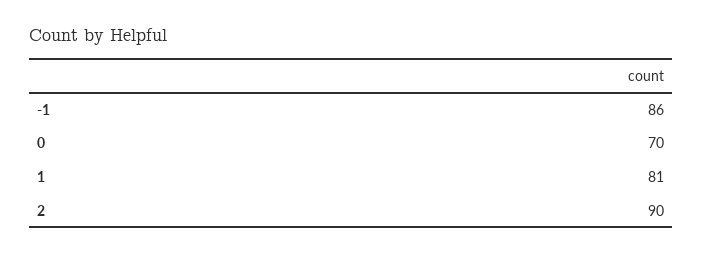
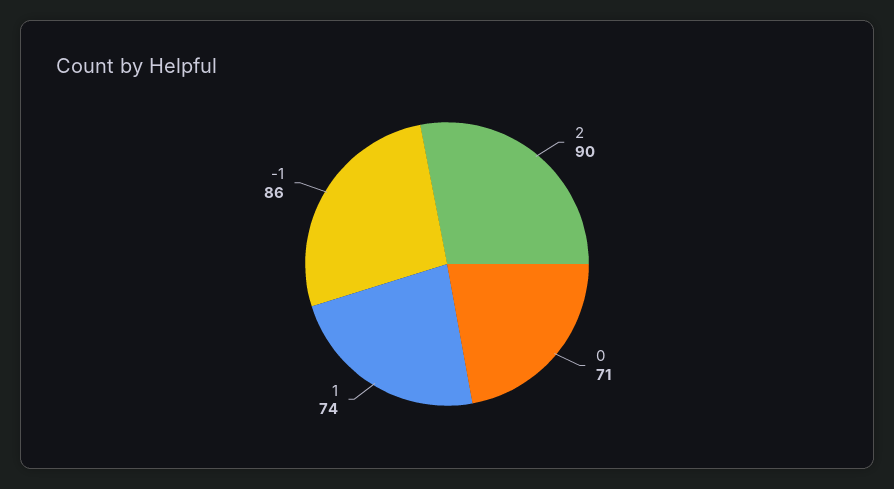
0: 70 -> 71
1: 81 -> 74

